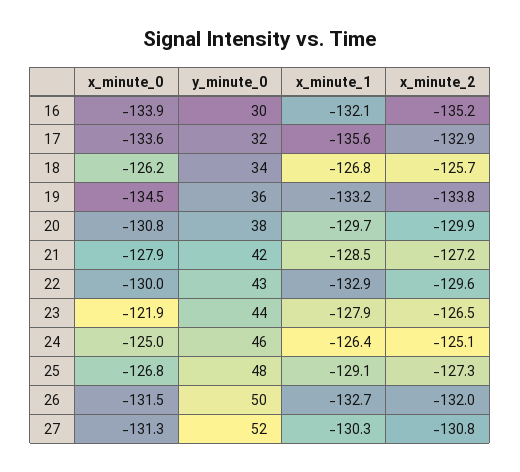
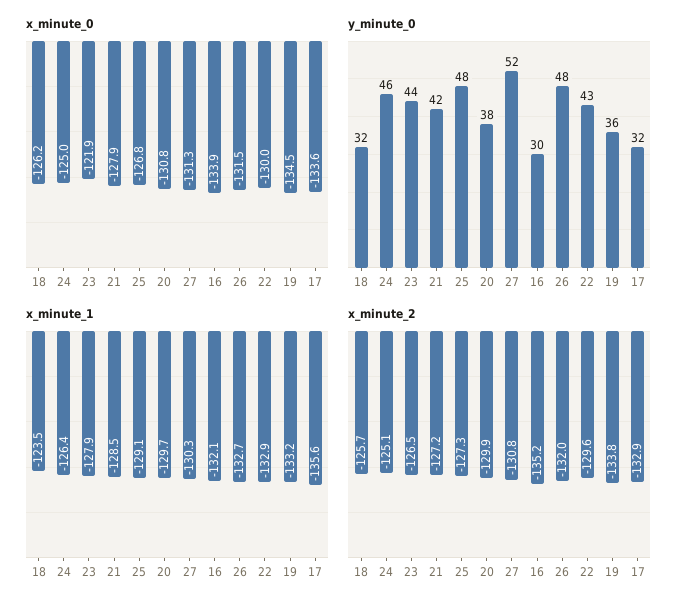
y_minute_0, 18: 34 -> 32
x_minute_1, 18: -126.8 -> -123.5
y_minute_0, 26: 50 -> 48

